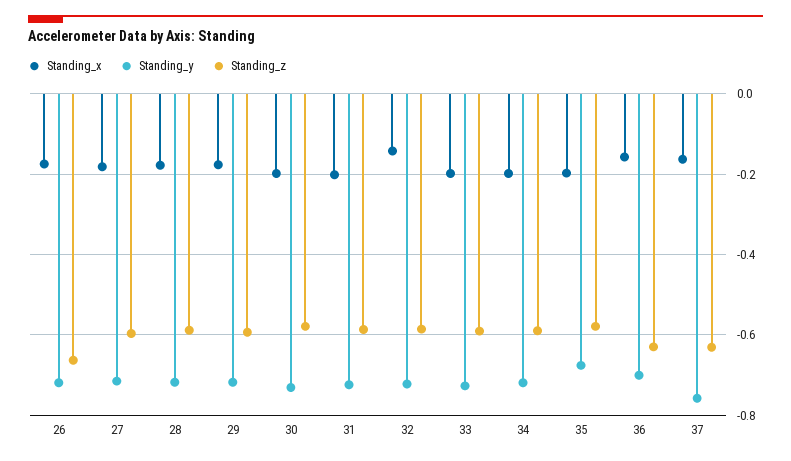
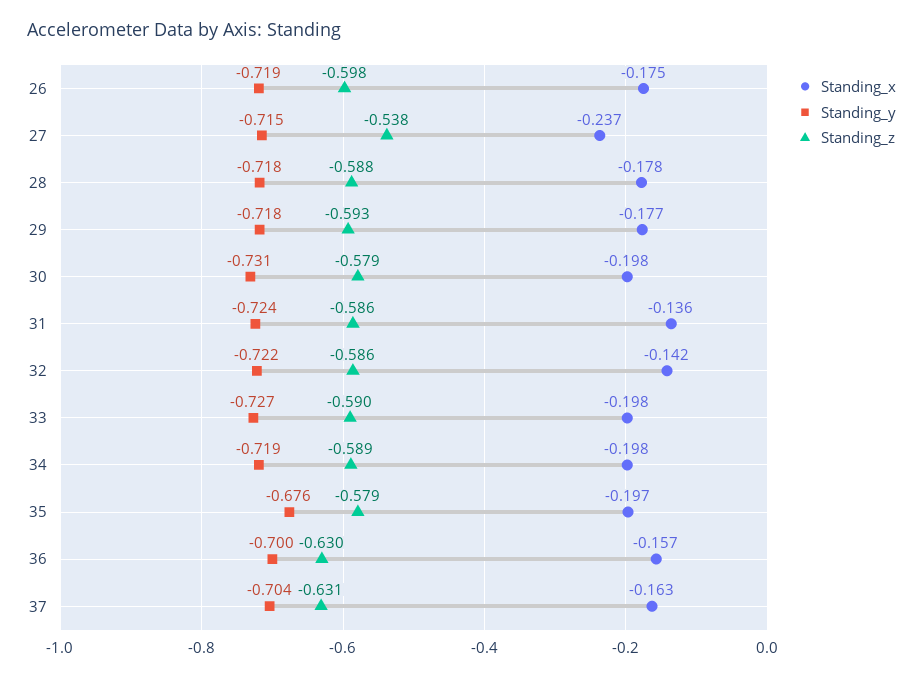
Standing_z, 26: -0.66 -> -0.598
Standing_x, 27: -0.18 -> -0.237
Standing_z, 27: -0.6 -> -0.538
Standing_x, 31: -0.2 -> -0.136
Standing_y, 37: -0.76 -> -0.704

